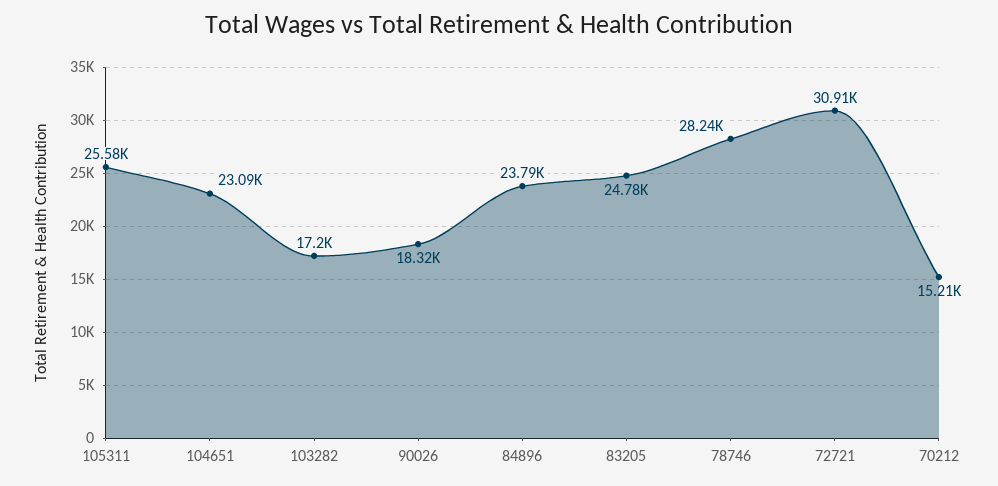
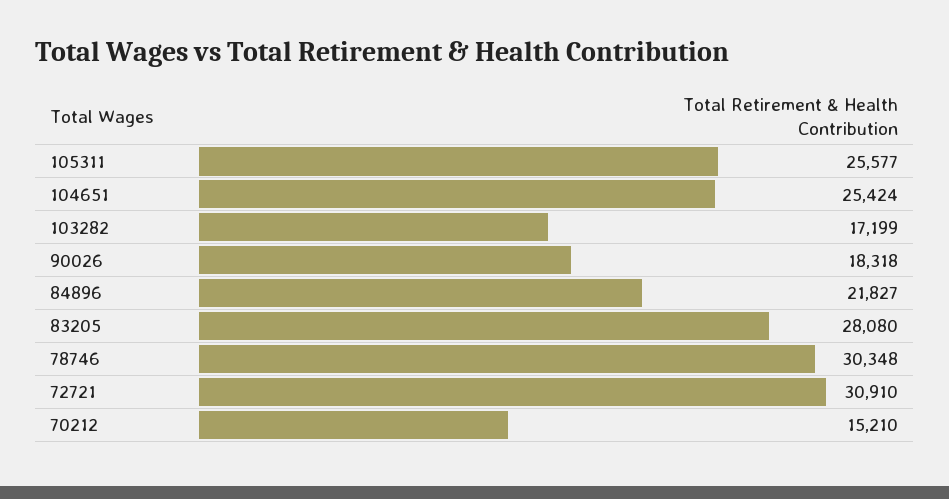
104651: 23090 -> 25424
84896: 23790 -> 21827
83205: 24780 -> 28080
78746: 28240 -> 30348

